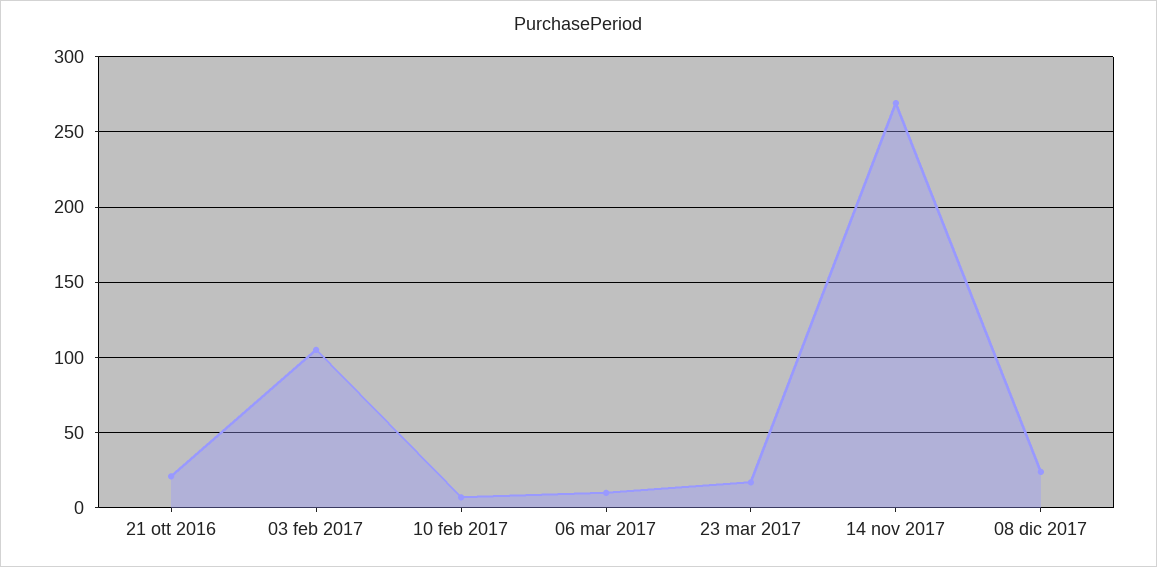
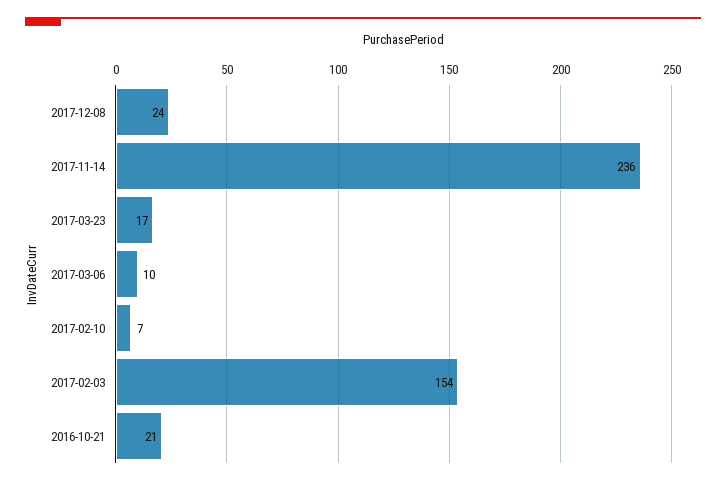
03 feb 2017: 105 -> 154
14 nov 2017: 270 -> 236

